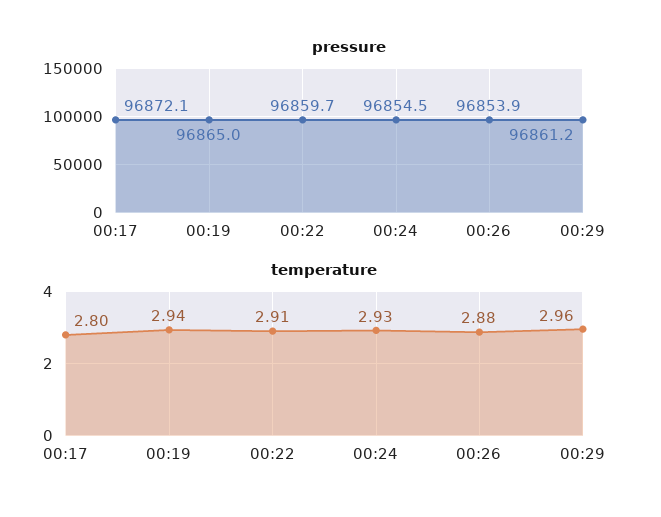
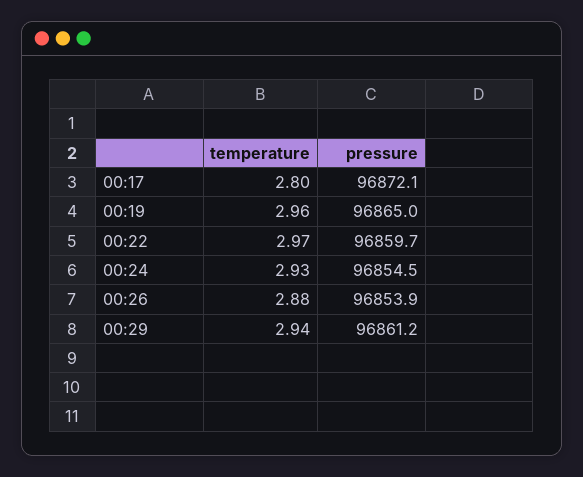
temperature, 00:19: 2.94 -> 2.96
temperature, 00:22: 2.91 -> 2.97
temperature, 00:29: 2.96 -> 2.94

